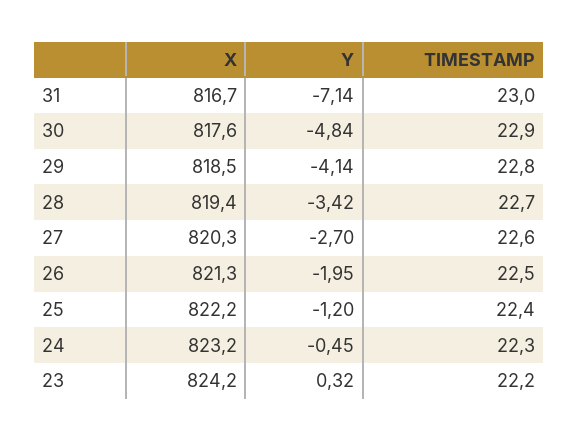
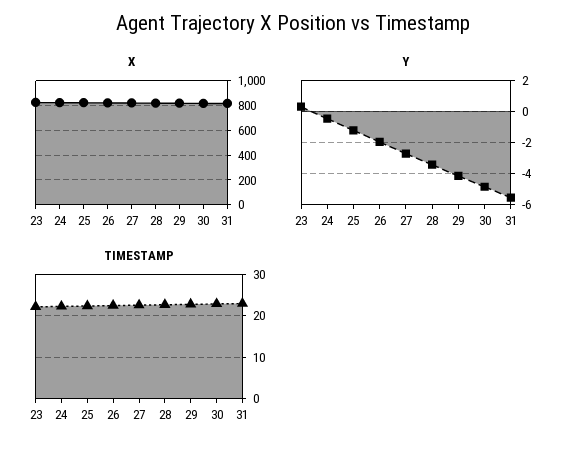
Y, 31: -7.14 -> -5.5

